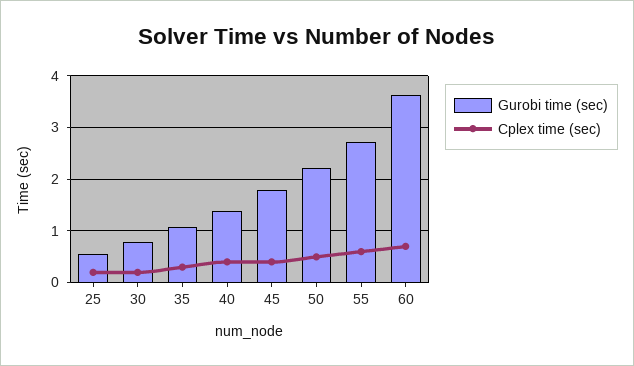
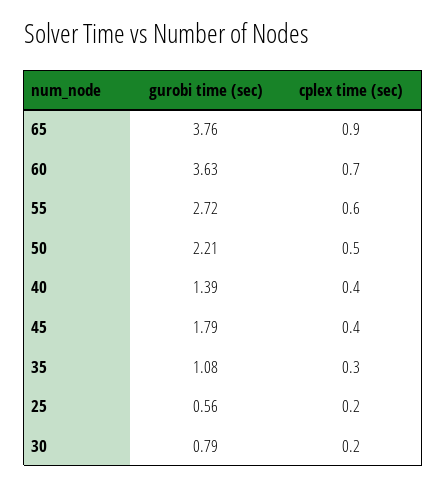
Gurobi time (sec), 65: none -> 3.76
Cplex time (sec), 65: none -> 0.9

